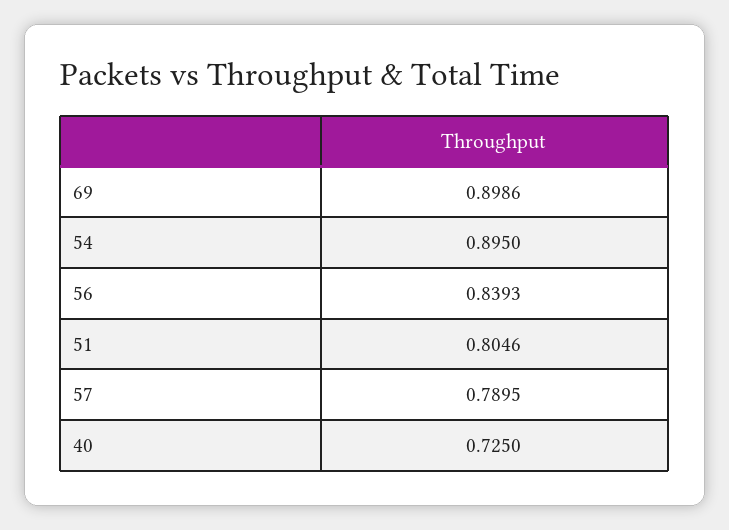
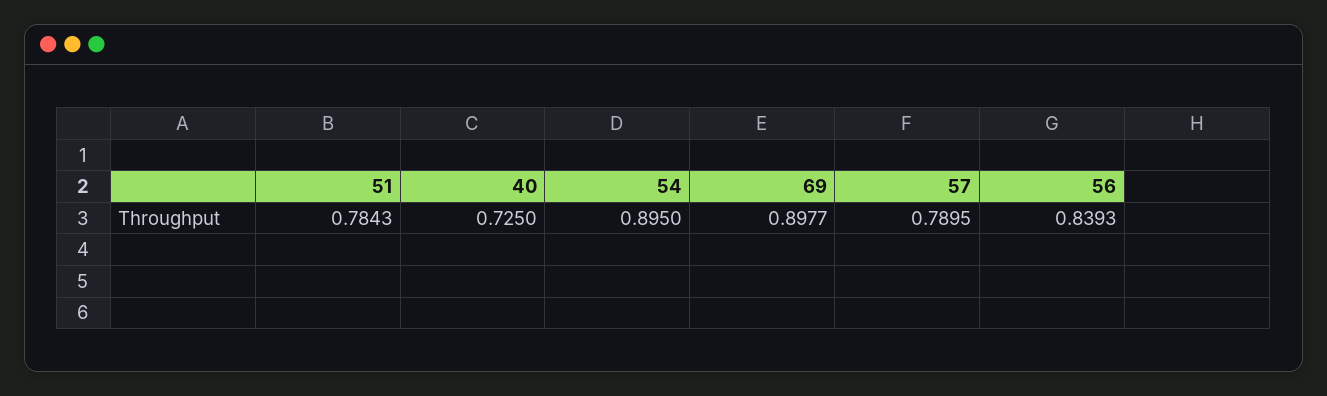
69: 0.8986 -> 0.8977
51: 0.8046 -> 0.7843

